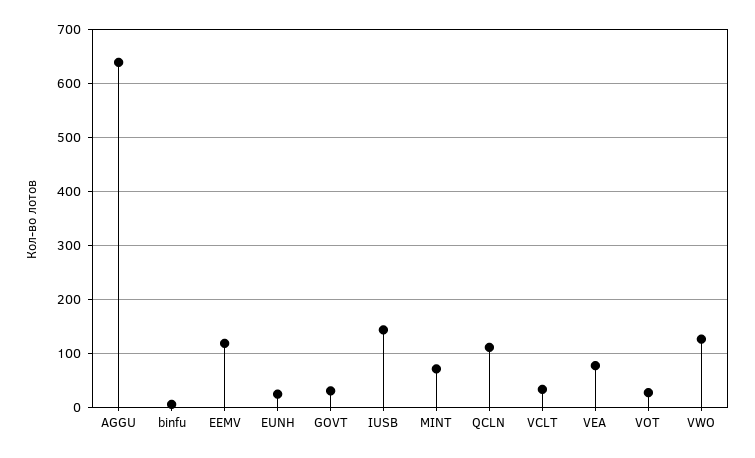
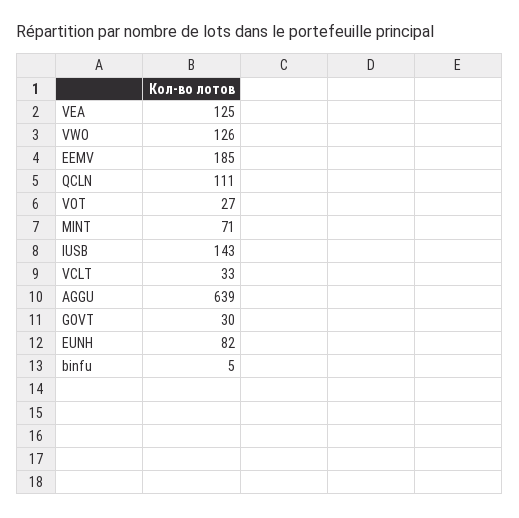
EEMV: 120 -> 185
EUNH: 20 -> 82
VEA: 80 -> 125

